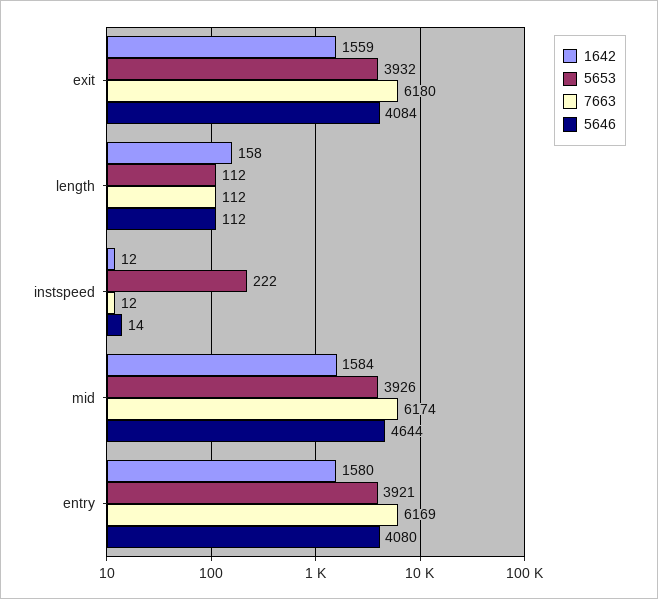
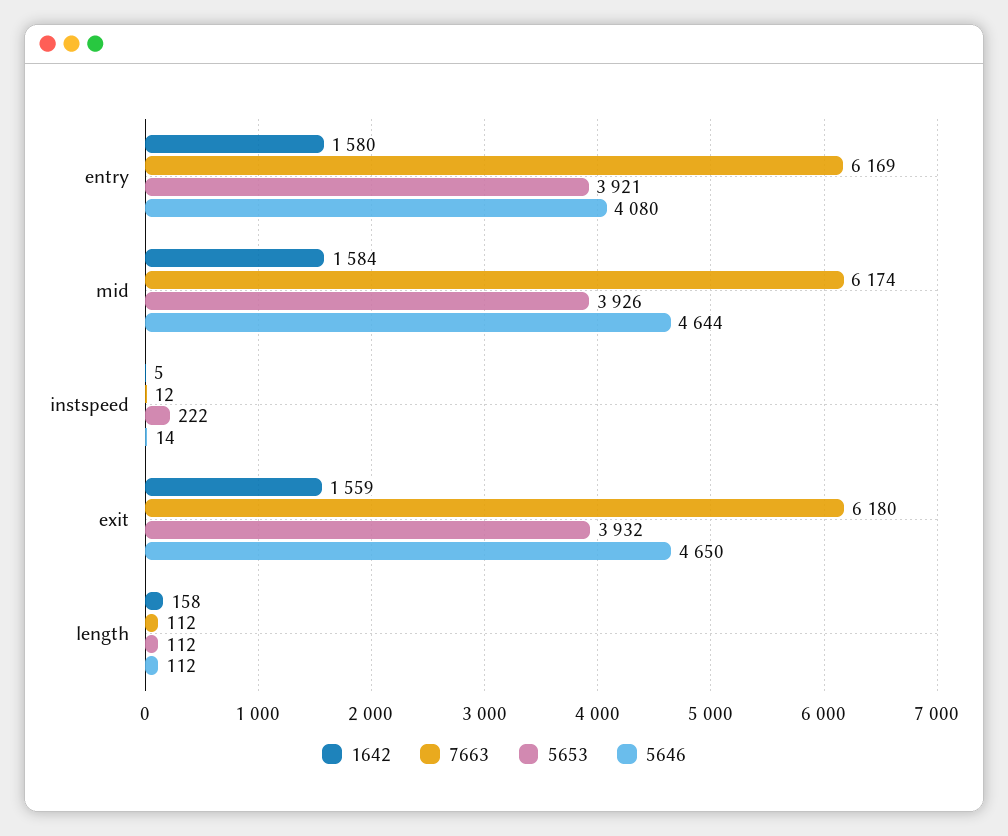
5646, exit: 4084 -> 4650
1642, instspeed: 12 -> 5

